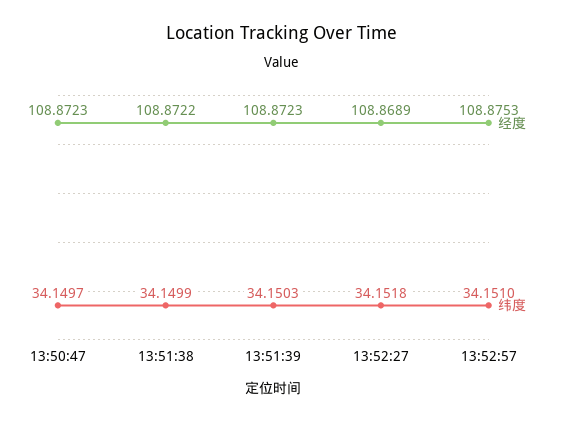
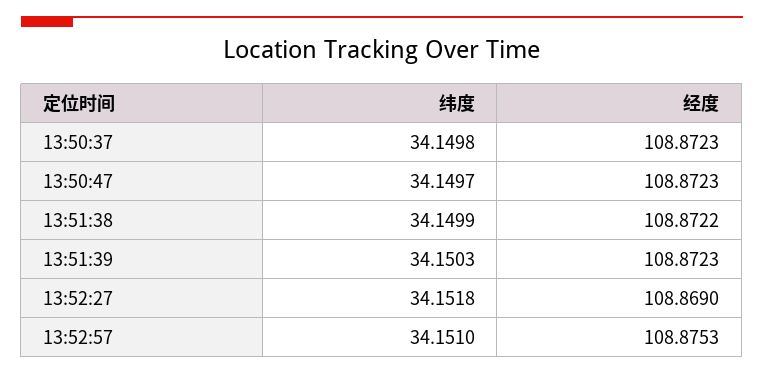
经度, 13:52:27: 108.8689 -> 108.869
纬度, 13:50:37: none -> 34.1498
经度, 13:50:37: none -> 108.8723

